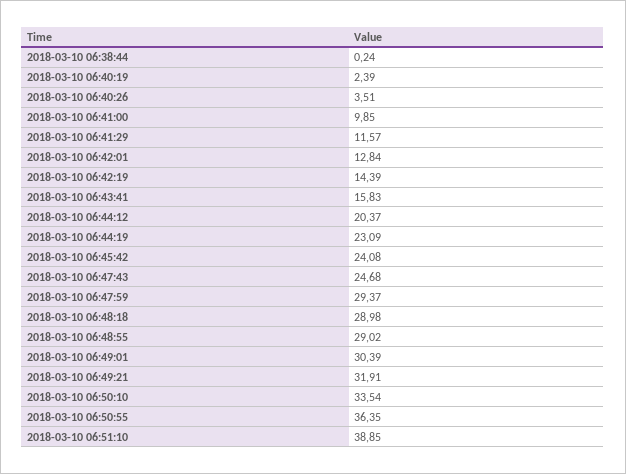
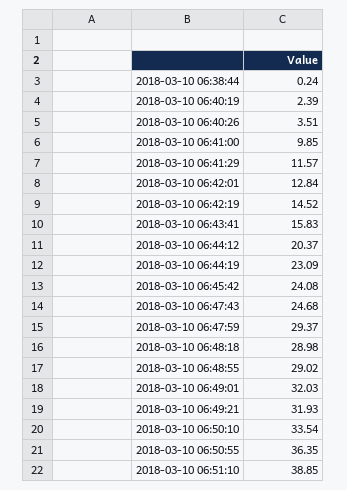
2018-03-10 06:42:19: 14.39 -> 14.52
2018-03-10 06:49:01: 30.39 -> 32.03
2018-03-10 06:49:21: 31.91 -> 31.93

